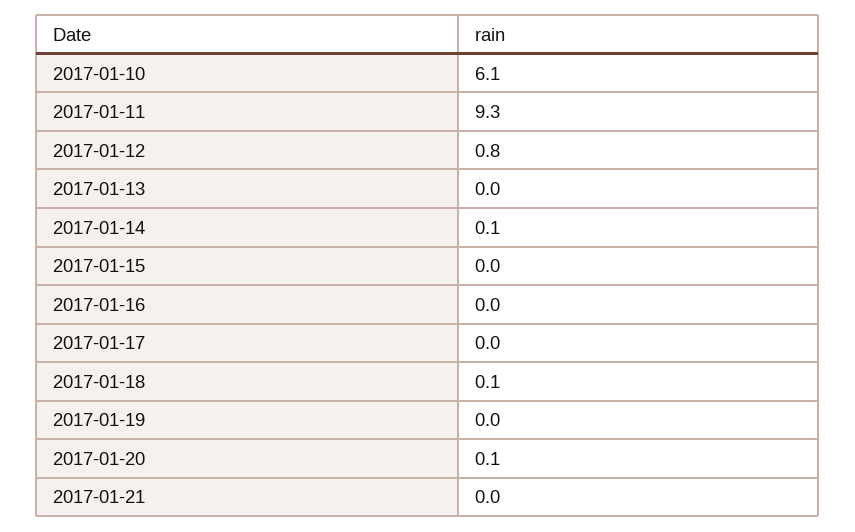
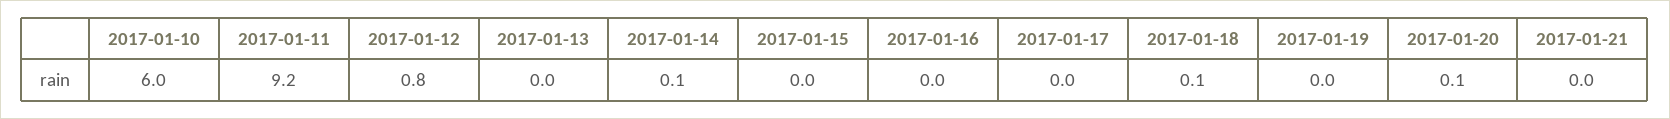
2017-01-10: 6.1 -> 6
2017-01-11: 9.3 -> 9.2

